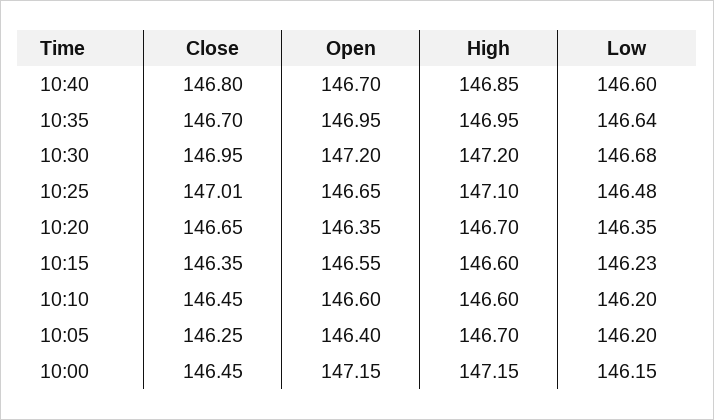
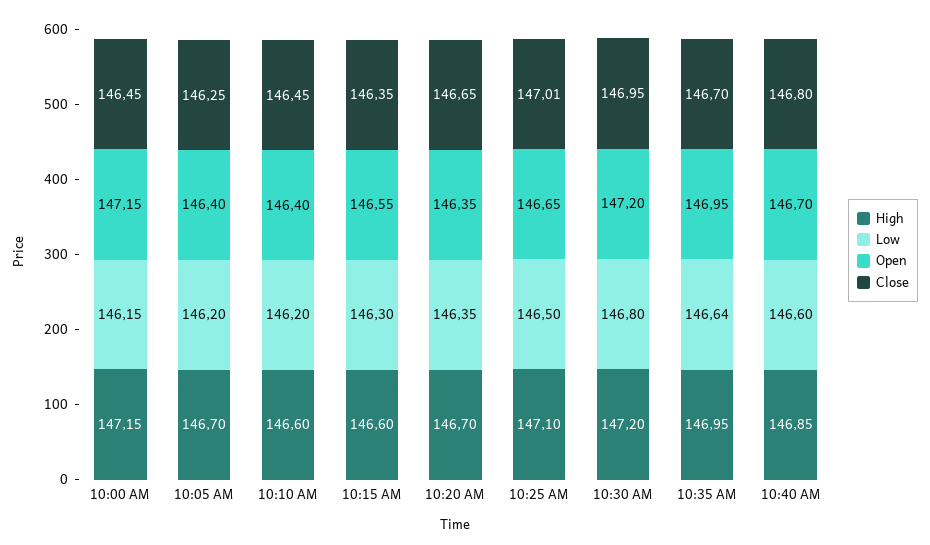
Low, 10:30: 146.68 -> 146.8
Low, 10:25: 146.48 -> 146.5
Low, 10:15: 146.23 -> 146.3
Open, 10:10: 146.6 -> 146.4

